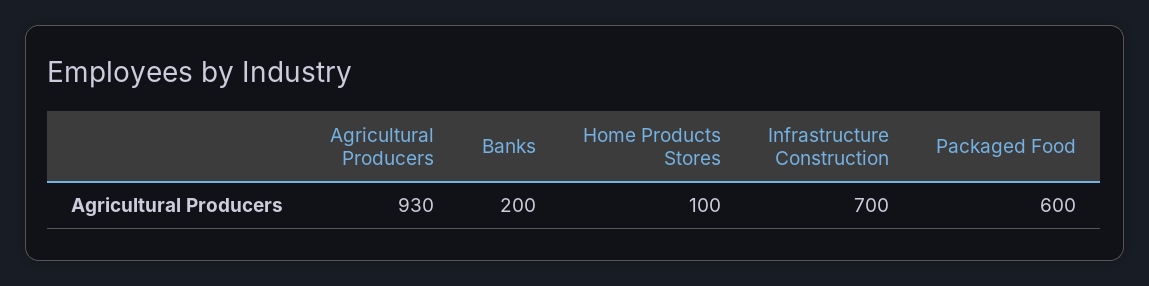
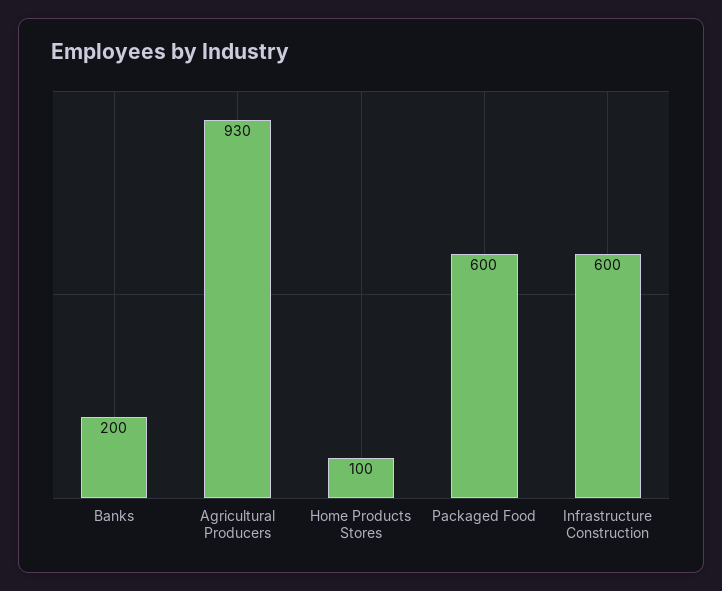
Infrastructure Construction: 700 -> 600

